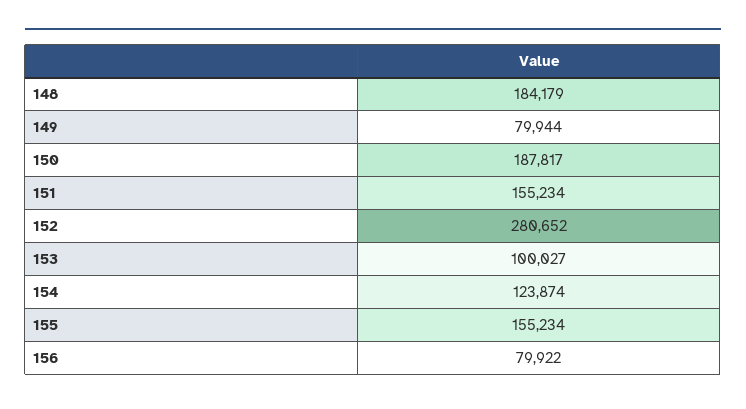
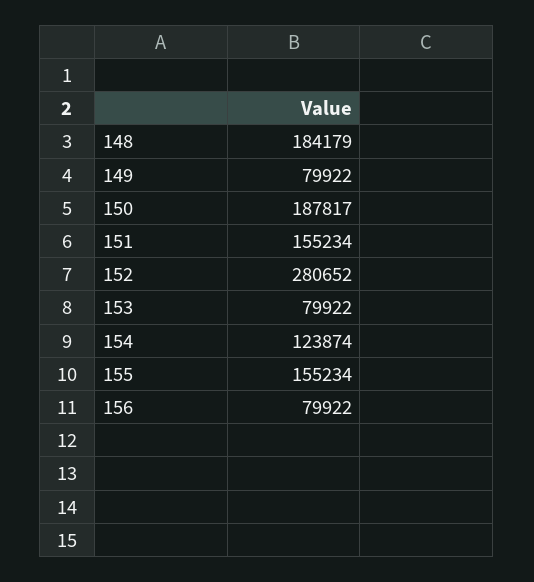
149: 79944 -> 79922
153: 100027 -> 79922

